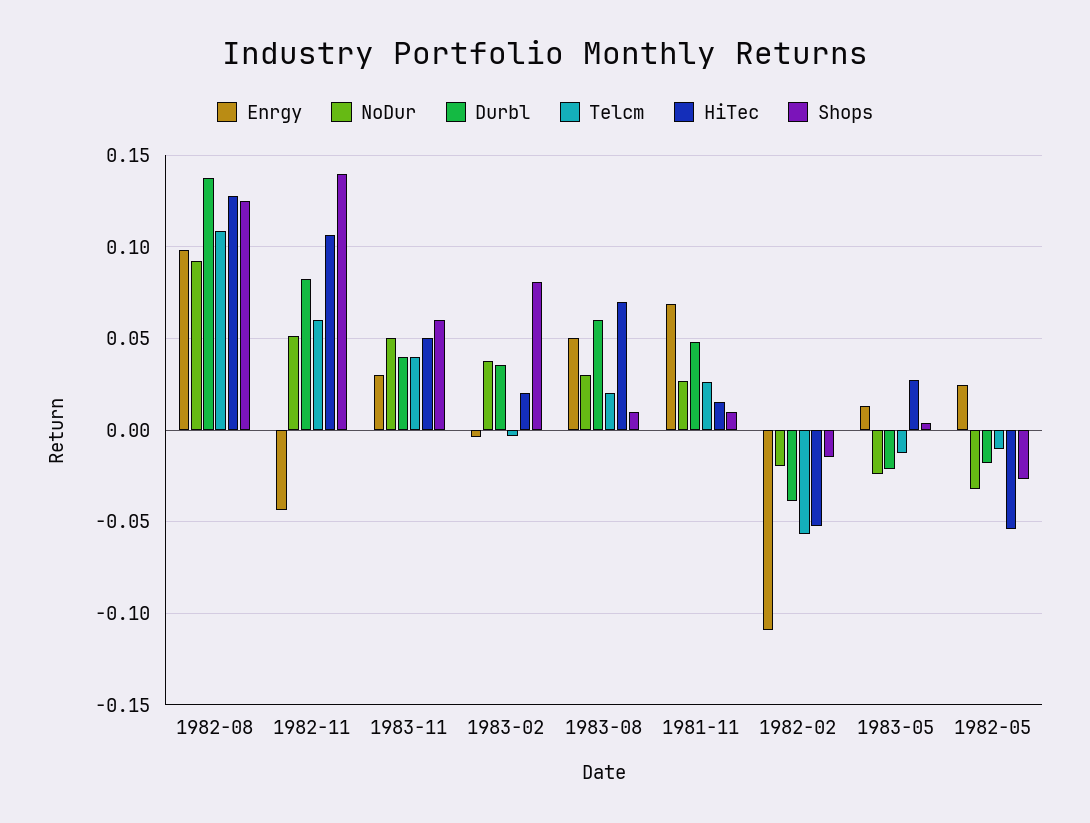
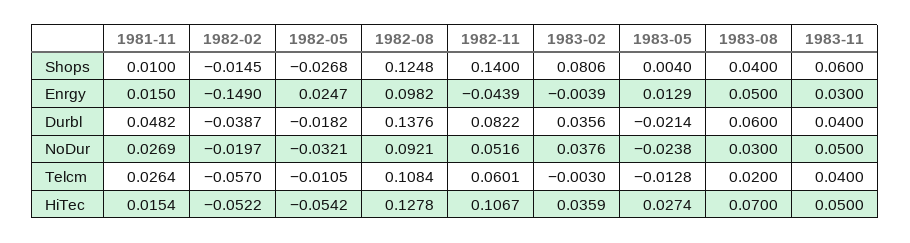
HiTec, 1983-02: 0.02 -> 0.0359
Shops, 1983-08: 0.01 -> 0.04
Enrgy, 1981-11: 0.07 -> 0.015
Enrgy, 1982-02: -0.11 -> -0.149

